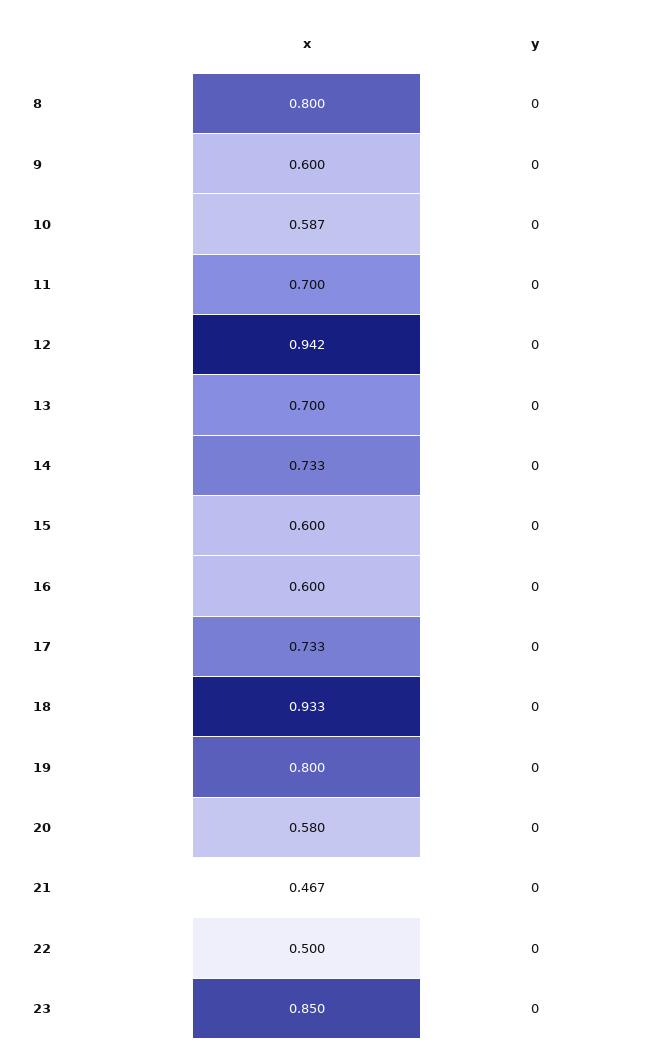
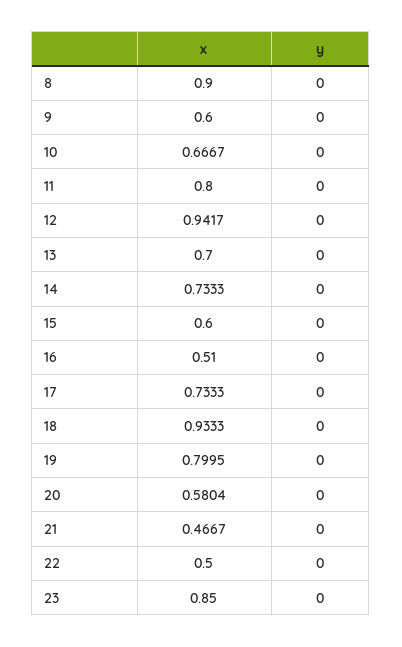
x, 8: 0.8 -> 0.9
x, 10: 0.587 -> 0.6667
x, 11: 0.7 -> 0.8
x, 16: 0.6 -> 0.51

